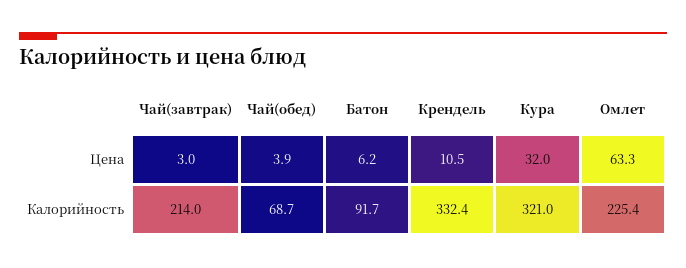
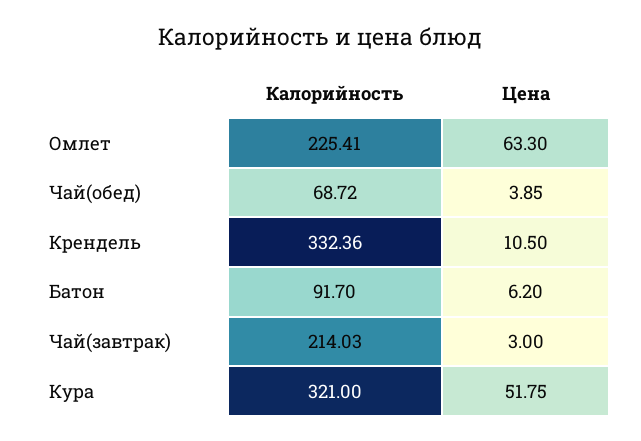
Кура, Цена: 32 -> 51.75

